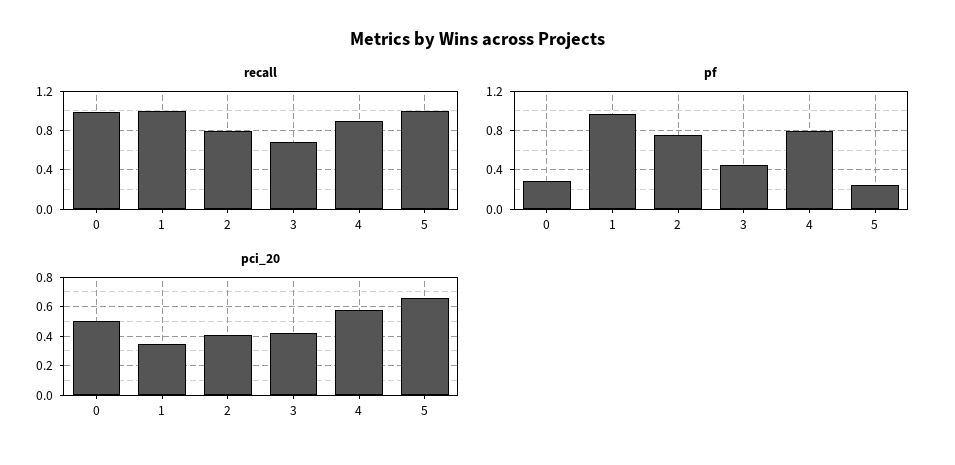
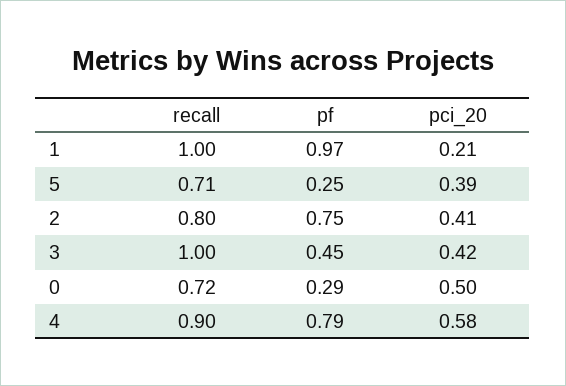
recall, 0: 1 -> 0.72
recall, 3: 0.7 -> 1
recall, 5: 1 -> 0.71
pci_20, 1: 0.35 -> 0.21
pci_20, 5: 0.65 -> 0.39

